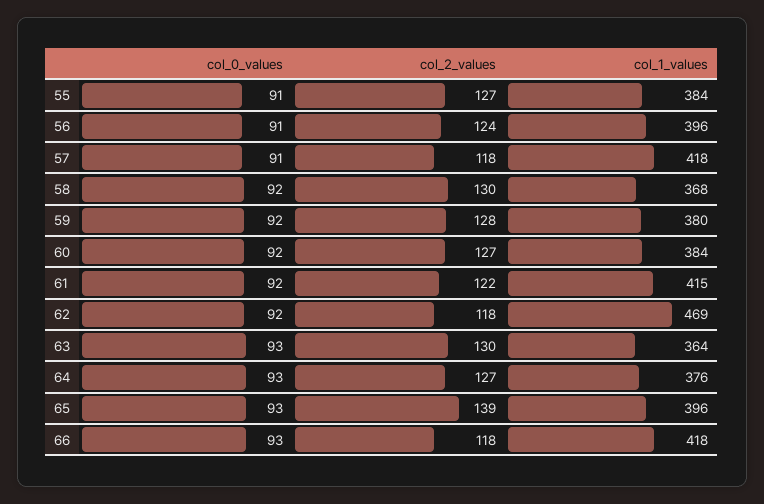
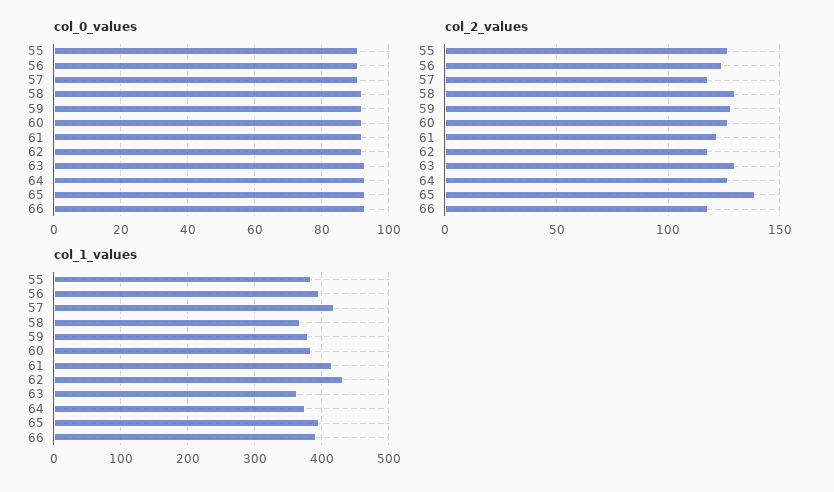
col_1_values, 62: 469 -> 430
col_1_values, 66: 418 -> 390

